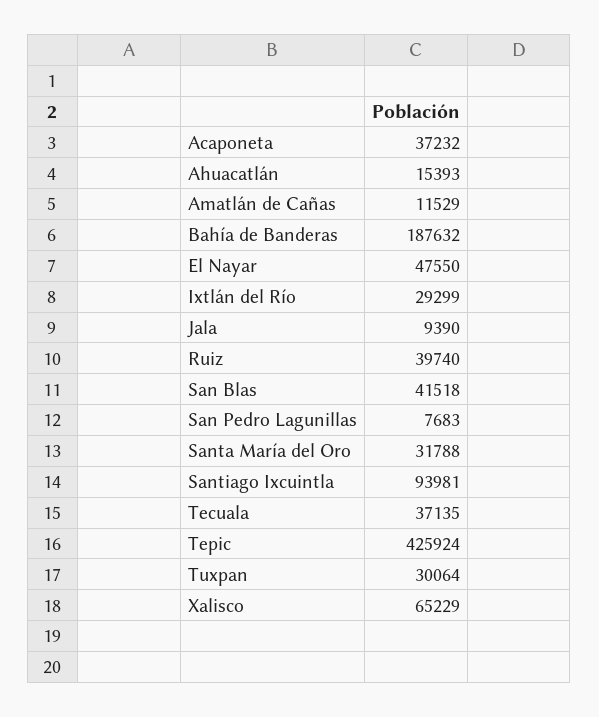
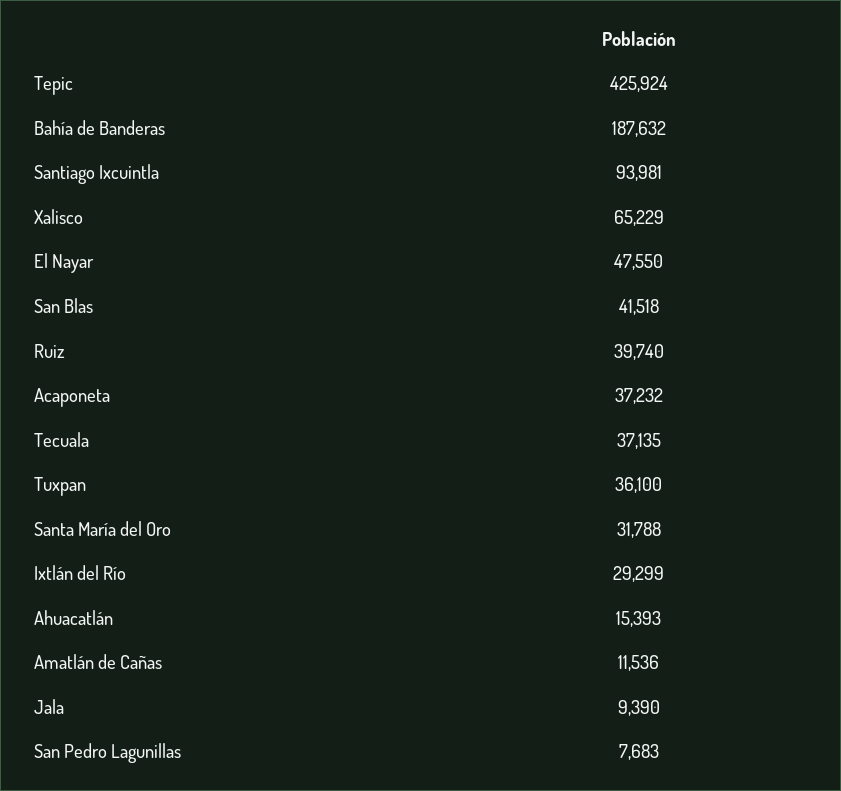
Amatlán de Cañas: 11529 -> 11536
Tuxpan: 30064 -> 36100

